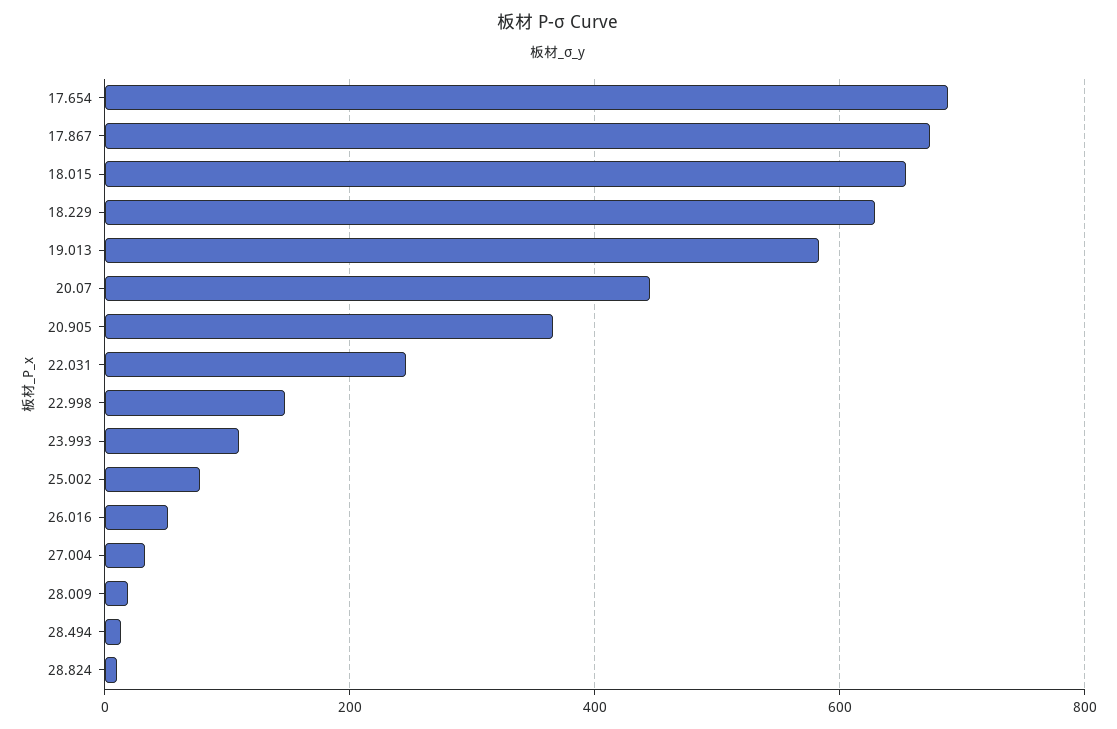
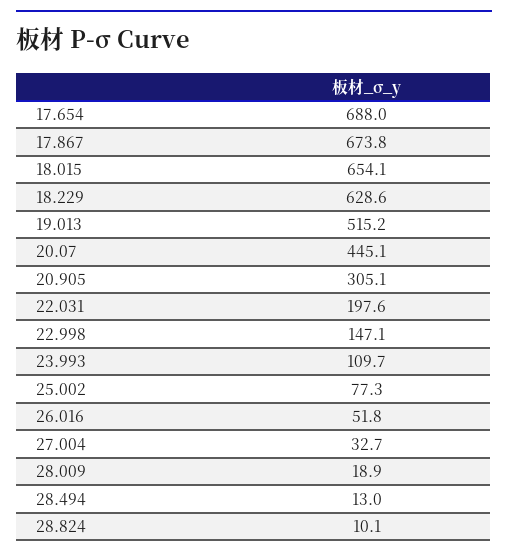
19.013: 580 -> 515.2
20.905: 360 -> 305.1
22.031: 240 -> 197.6

